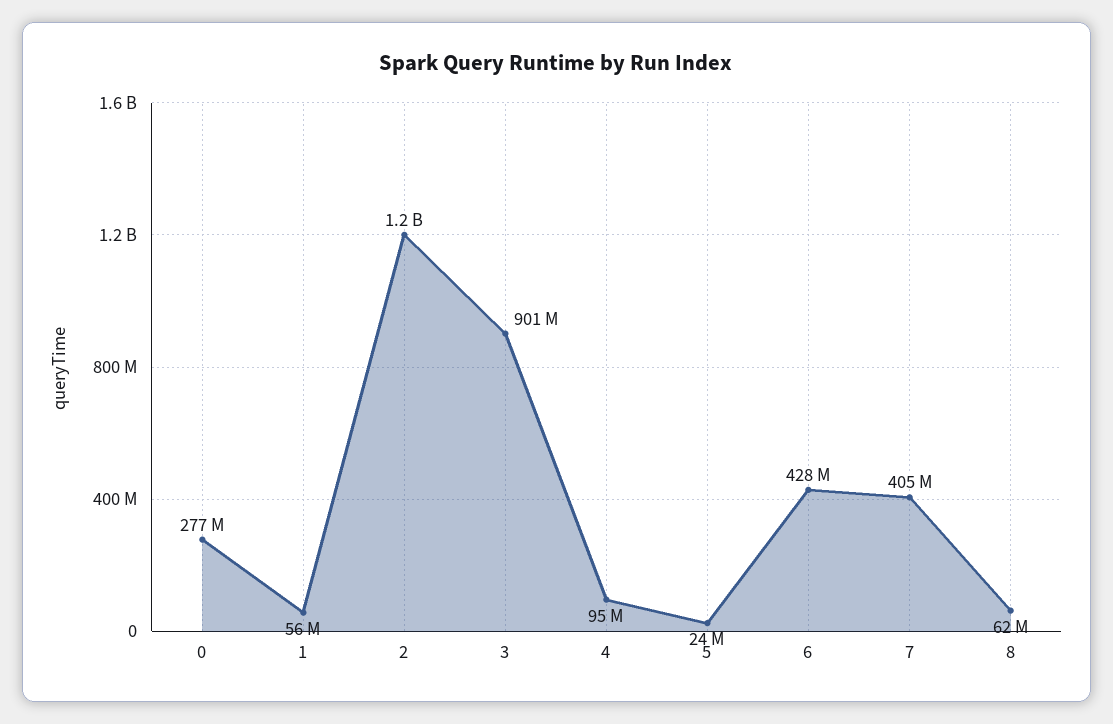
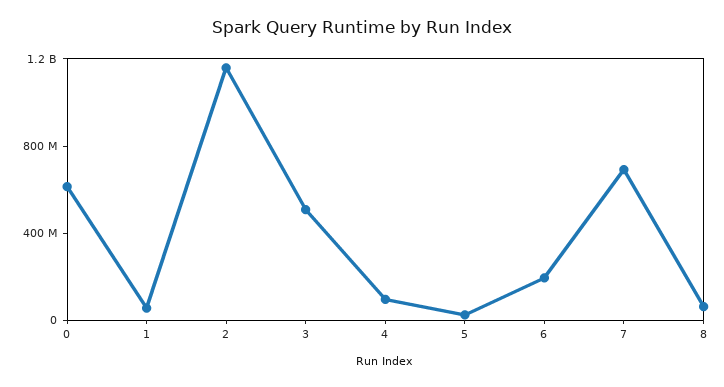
0: 277000000 -> 600000000
3: 901000000 -> 500000000
6: 428000000 -> 200000000
7: 405000000 -> 700000000

